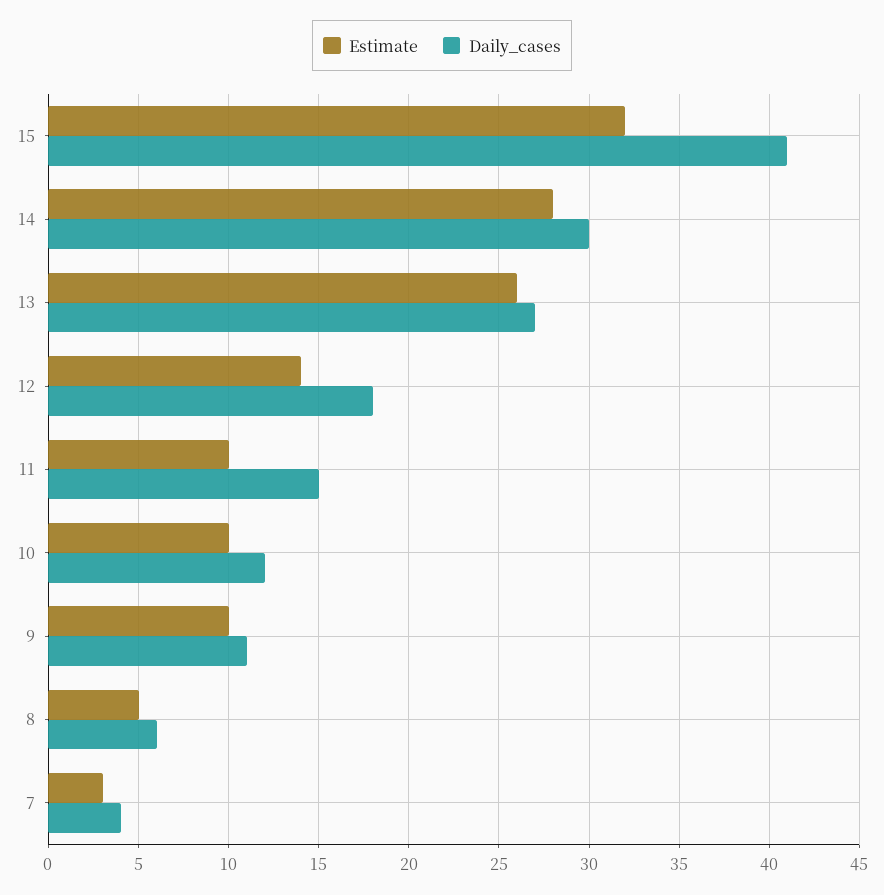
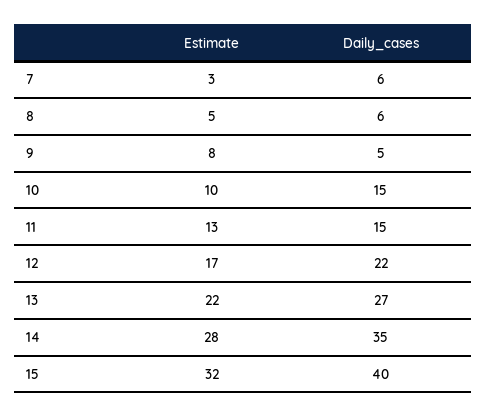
Daily_cases, 15: 41 -> 40
Daily_cases, 14: 30 -> 35
Estimate, 13: 26 -> 22
Estimate, 12: 14 -> 17
Daily_cases, 12: 18 -> 22
Estimate, 11: 10 -> 13
Daily_cases, 10: 12 -> 15
Estimate, 9: 10 -> 8
Daily_cases, 9: 11 -> 5
Daily_cases, 7: 4 -> 6

